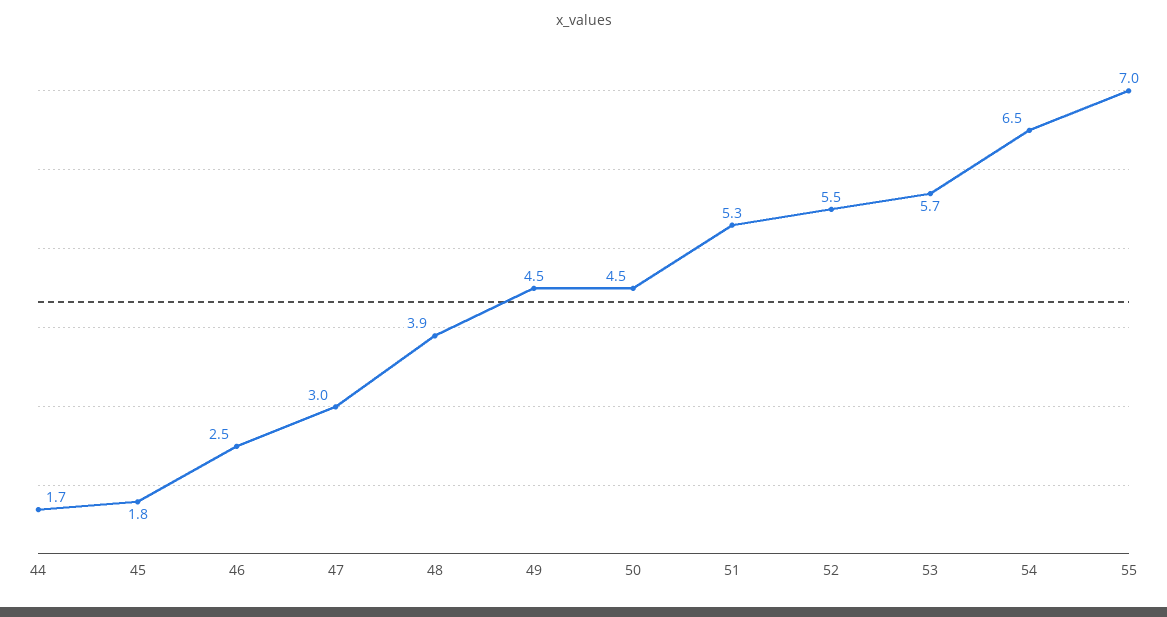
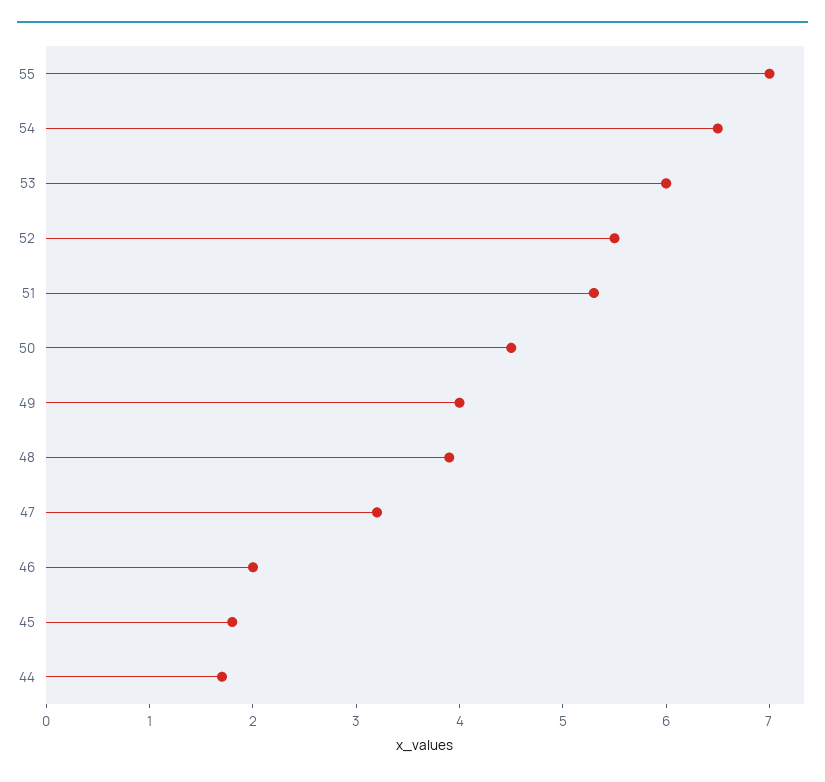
46: 2.5 -> 2
47: 3 -> 3.2
49: 4.5 -> 4
53: 5.7 -> 6

